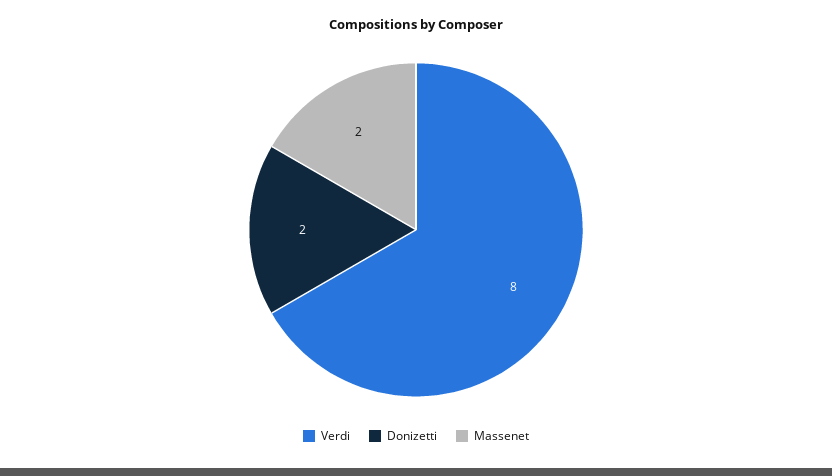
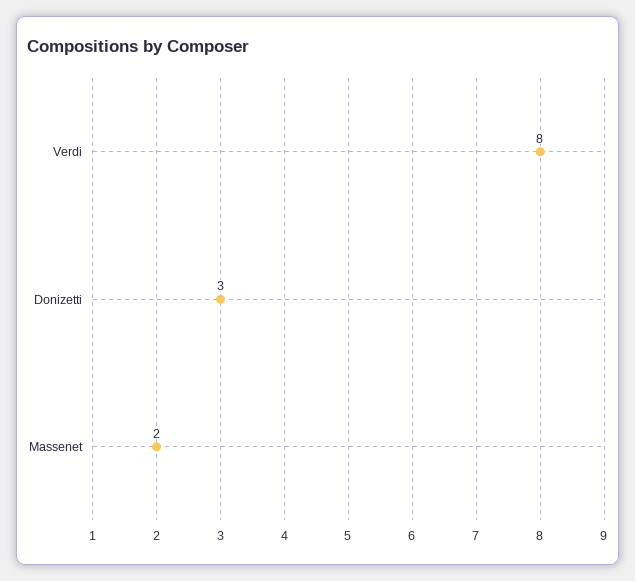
Donizetti: 2 -> 3

